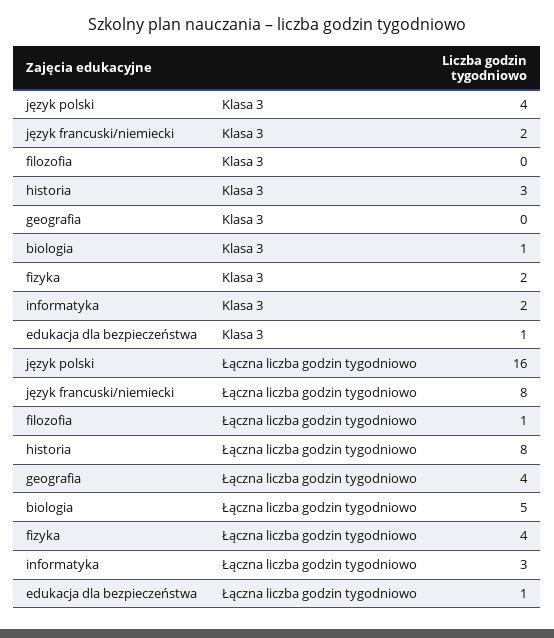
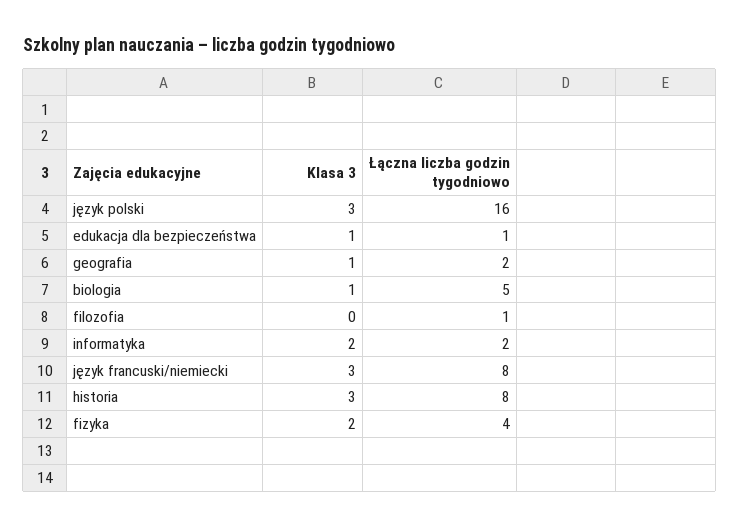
język polski, Klasa 3: 4 -> 3
język francuski/niemiecki, Klasa 3: 2 -> 3
geografia, Klasa 3: 0 -> 1
geografia, Łączna liczba godzin tygodniowo: 4 -> 2
informatyka, Łączna liczba godzin tygodniowo: 3 -> 2

